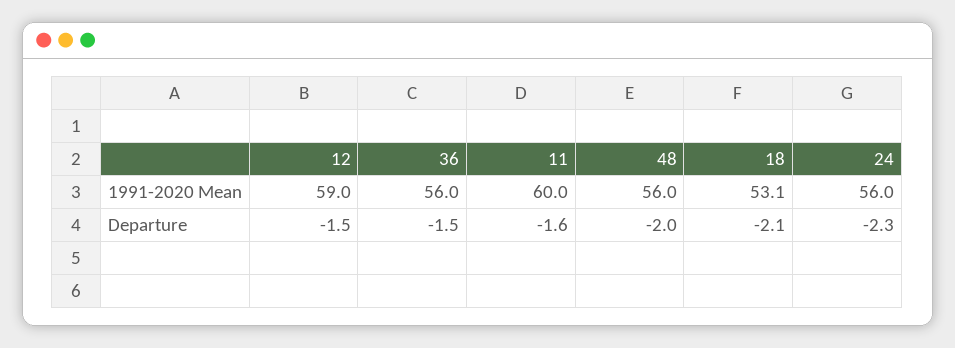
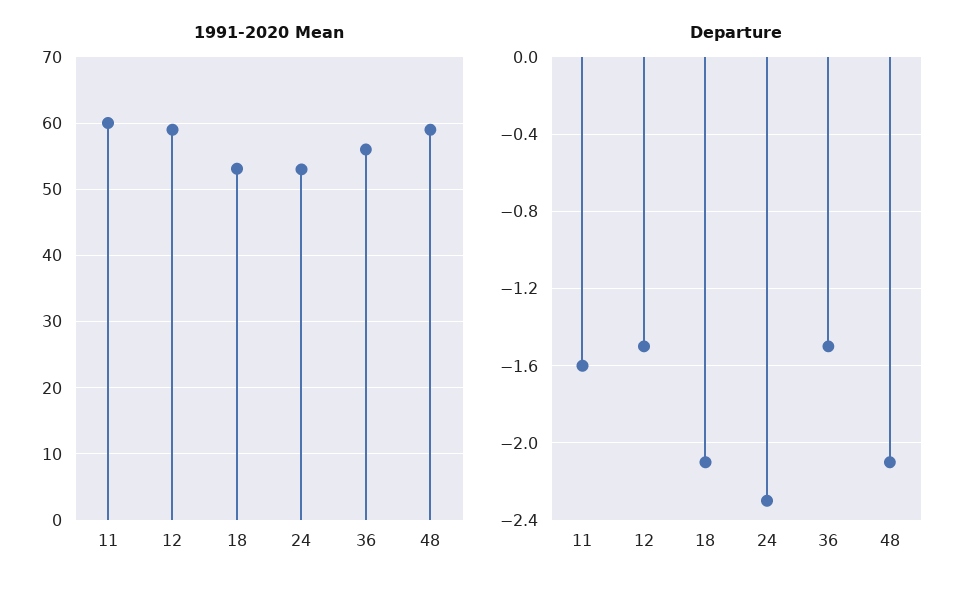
1991-2020 Mean, 48: 56 -> 59
1991-2020 Mean, 24: 56 -> 53
Departure, 48: -2 -> -2.1

